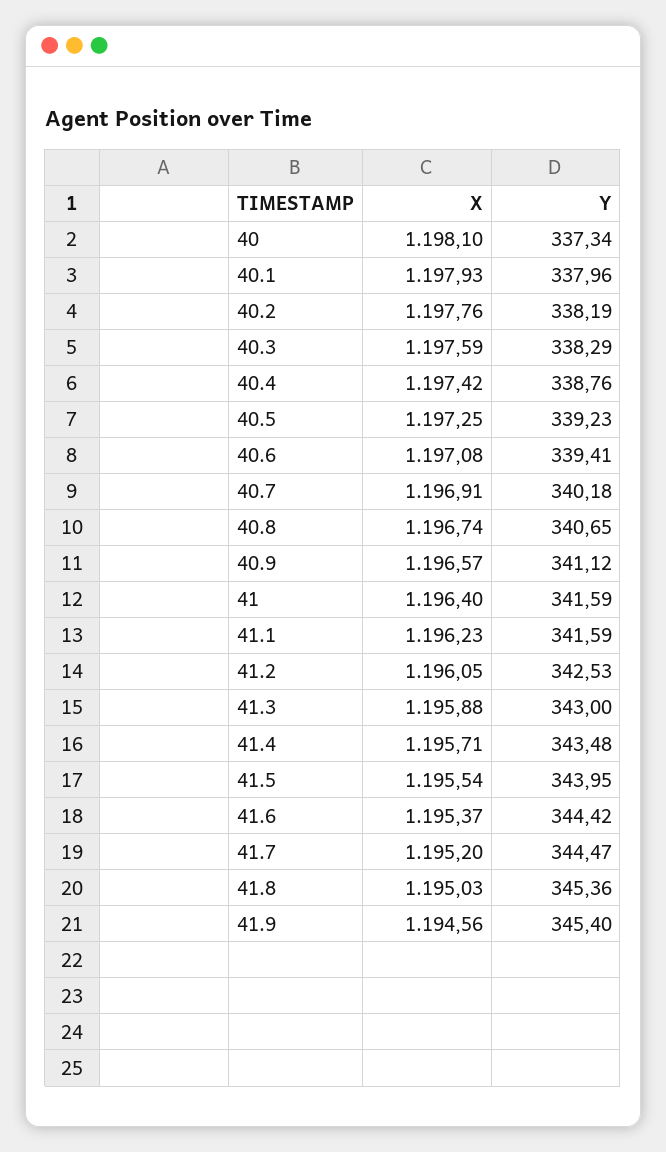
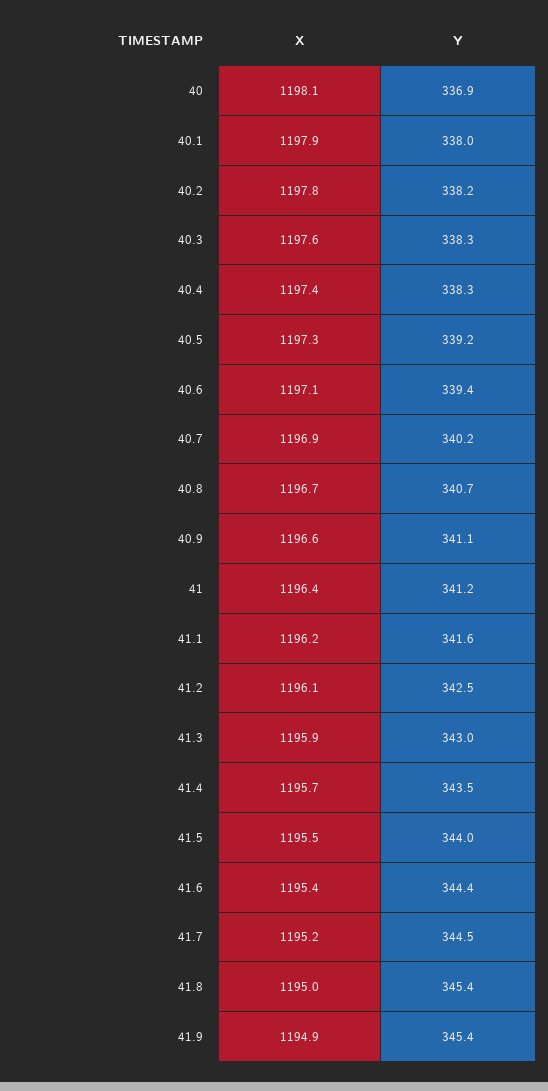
Y, 40: 337.34 -> 336.9
Y, 40.4: 338.76 -> 338.3
Y, 41: 341.59 -> 341.2
X, 41.9: 1194.56 -> 1194.9

